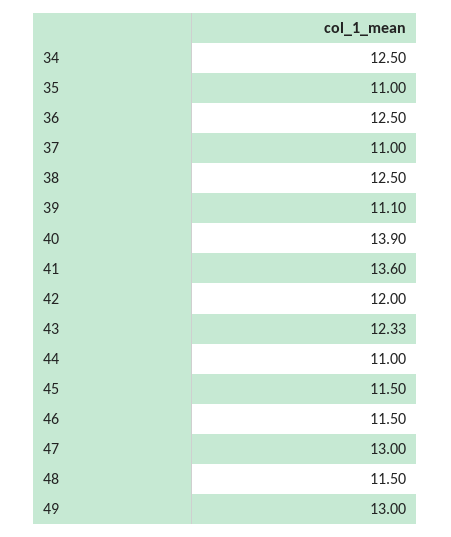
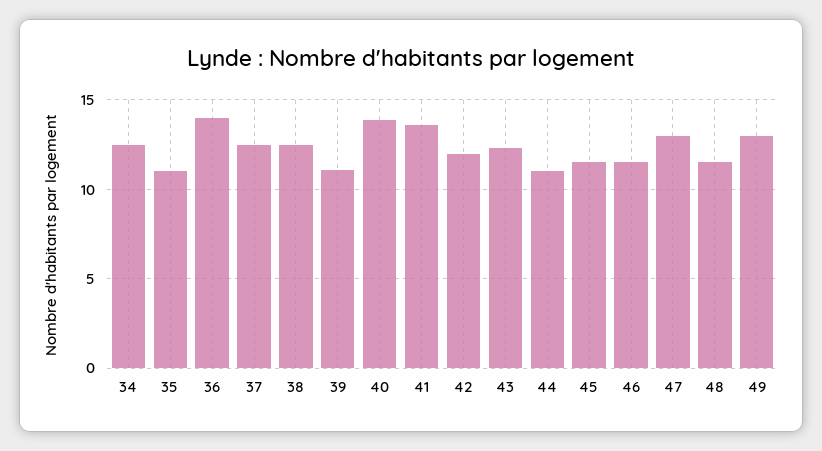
36: 12.5 -> 14
37: 11 -> 12.5

